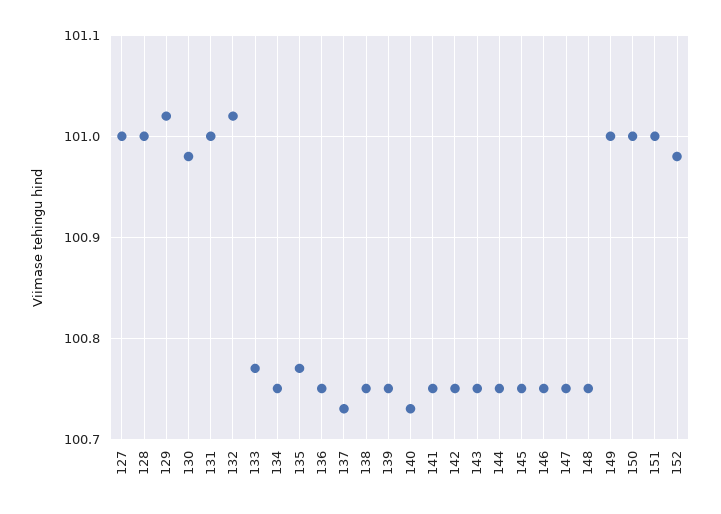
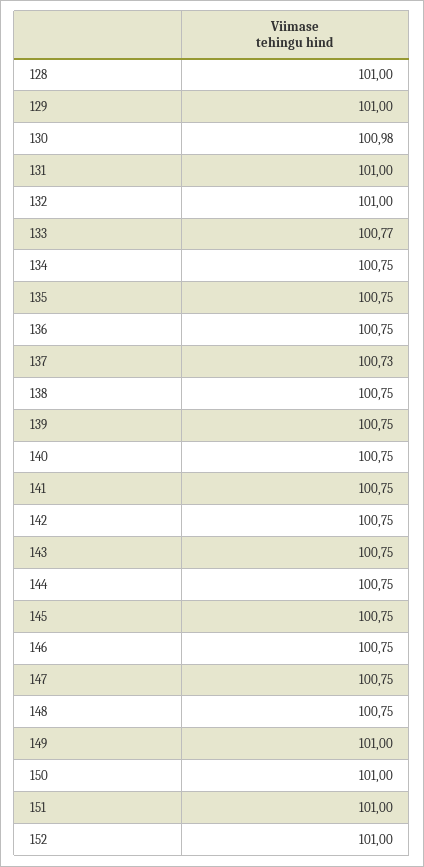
127: 101 -> none
129: 101.02 -> 101
132: 101.02 -> 101
135: 100.77 -> 100.75
140: 100.73 -> 100.75
152: 100.98 -> 101

